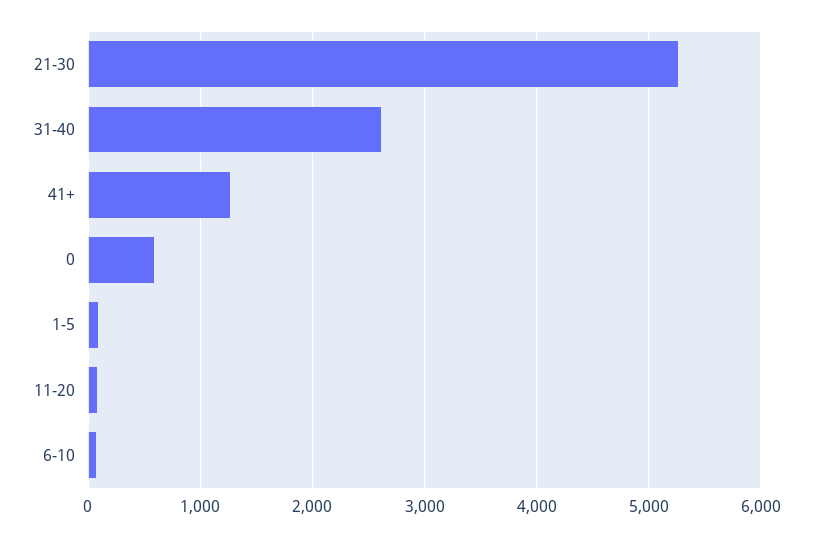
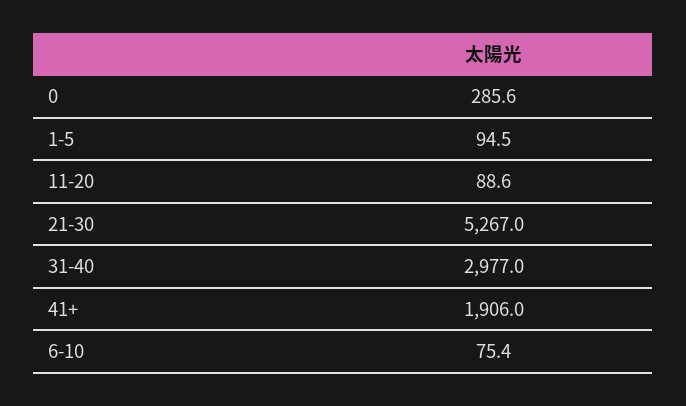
31-40: 2600 -> 2977
41+: 1300 -> 1906
0: 600 -> 285.6

